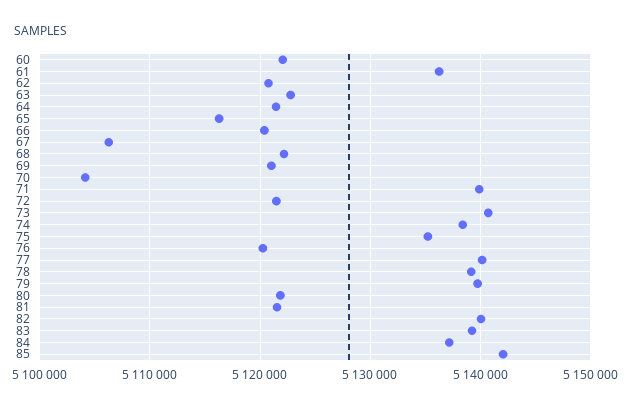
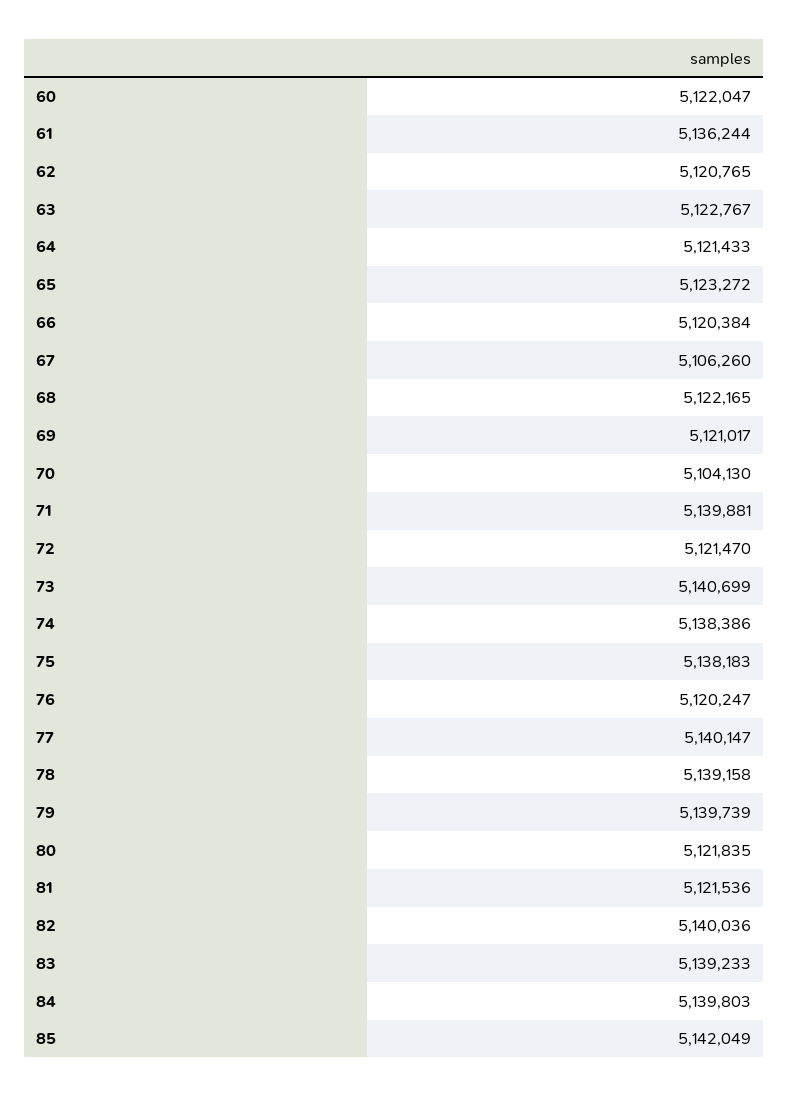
65: 5116000 -> 5123272
75: 5135000 -> 5138183
84: 5137000 -> 5139803

